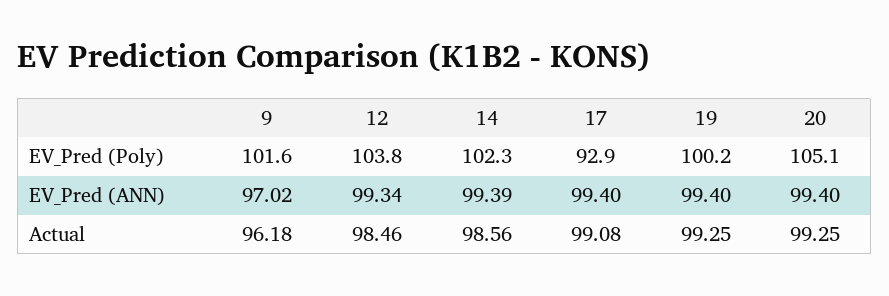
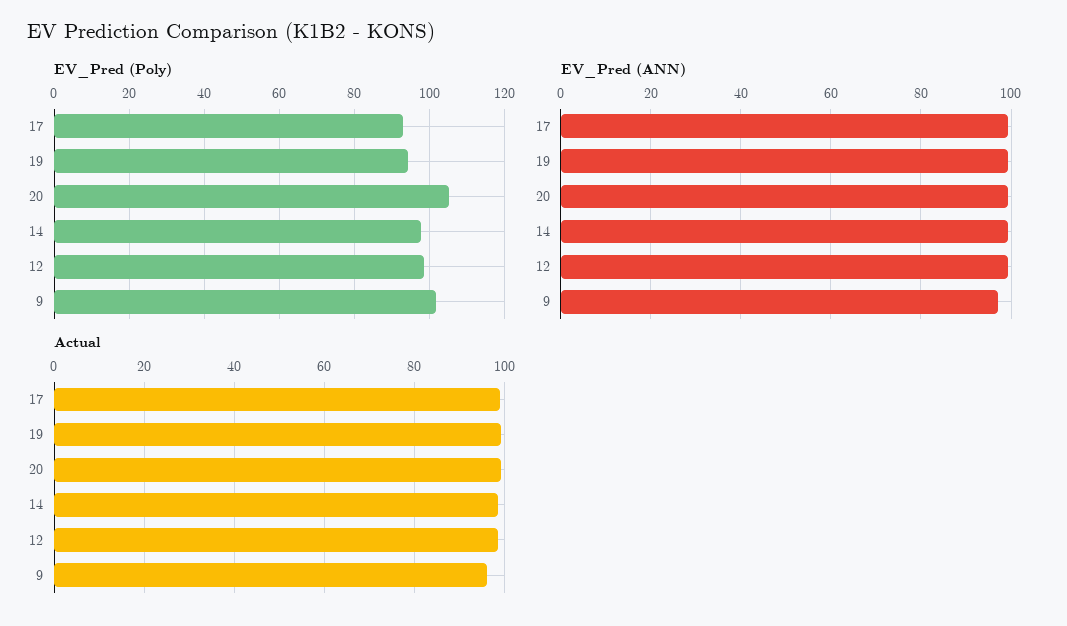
EV_Pred (Poly), 12: 103.8 -> 98
EV_Pred (Poly), 14: 102.3 -> 98
EV_Pred (Poly), 19: 100.2 -> 94

